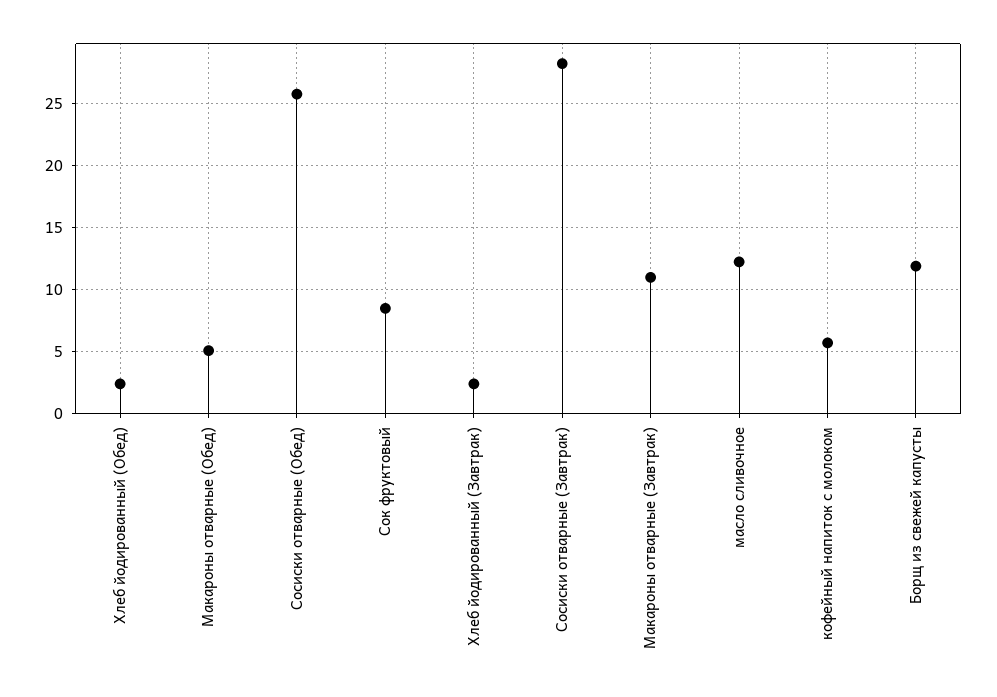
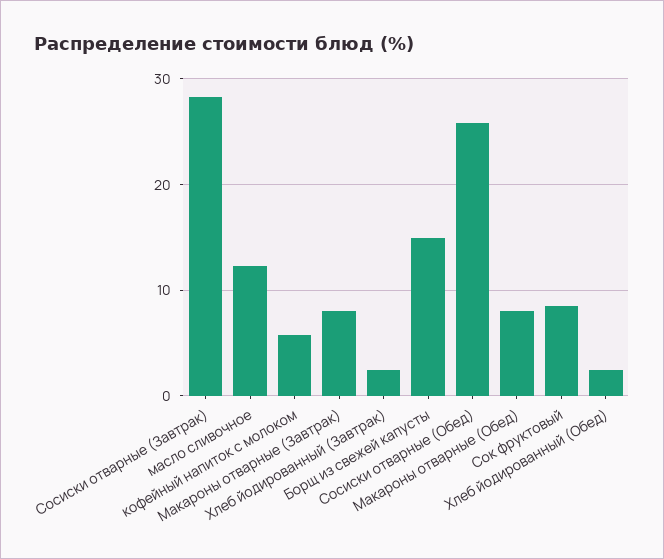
Макароны отварные (Обед): 5 -> 8
Макароны отварные (Завтрак): 11 -> 8
Борщ из свежей капусты: 12 -> 15

